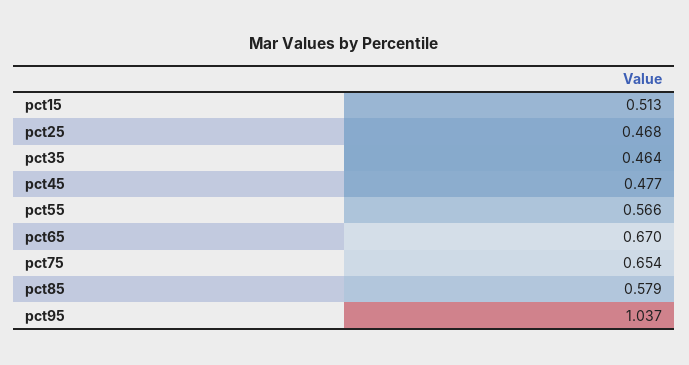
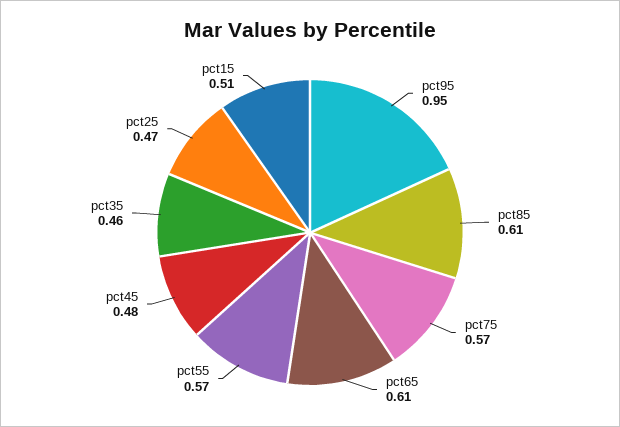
pct65: 0.67 -> 0.61
pct75: 0.654 -> 0.57
pct85: 0.579 -> 0.61
pct95: 1.037 -> 0.95

